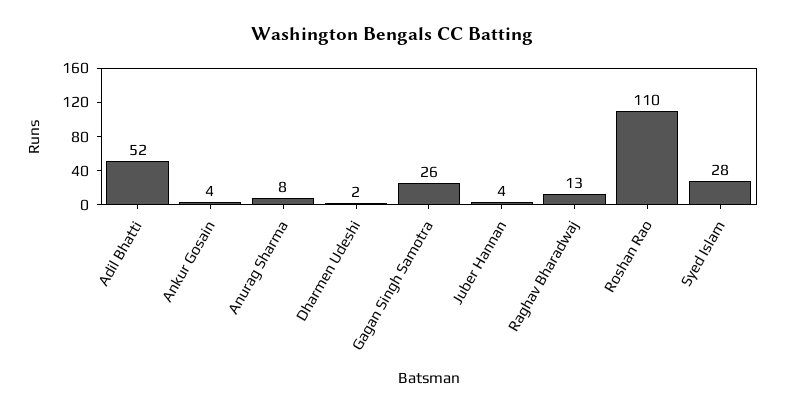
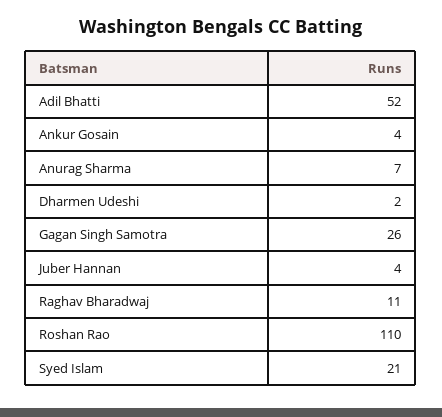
Anurag Sharma: 8 -> 7
Raghav Bharadwaj: 13 -> 11
Syed Islam: 28 -> 21

